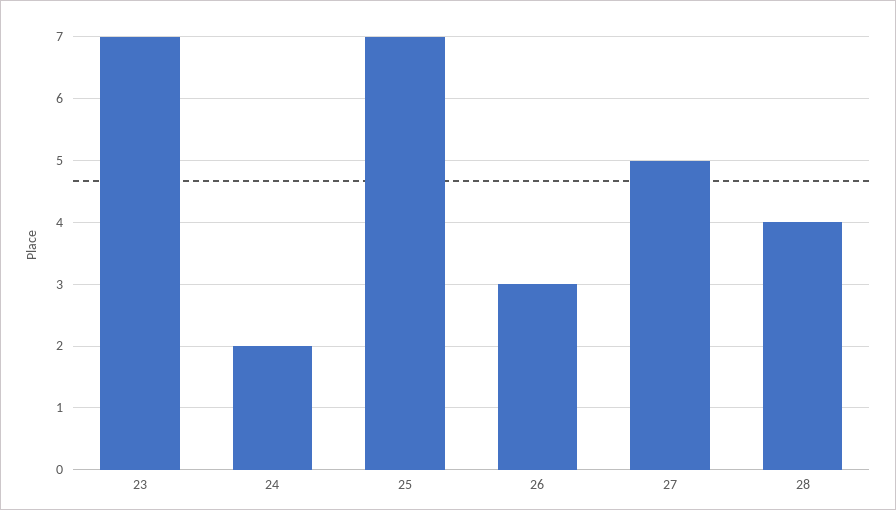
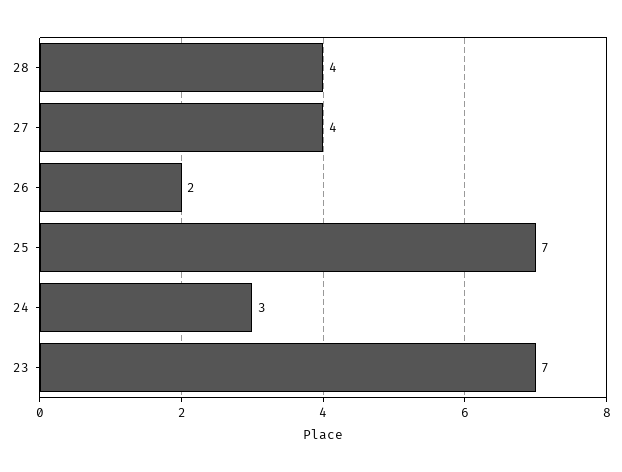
24: 2 -> 3
26: 3 -> 2
27: 5 -> 4

